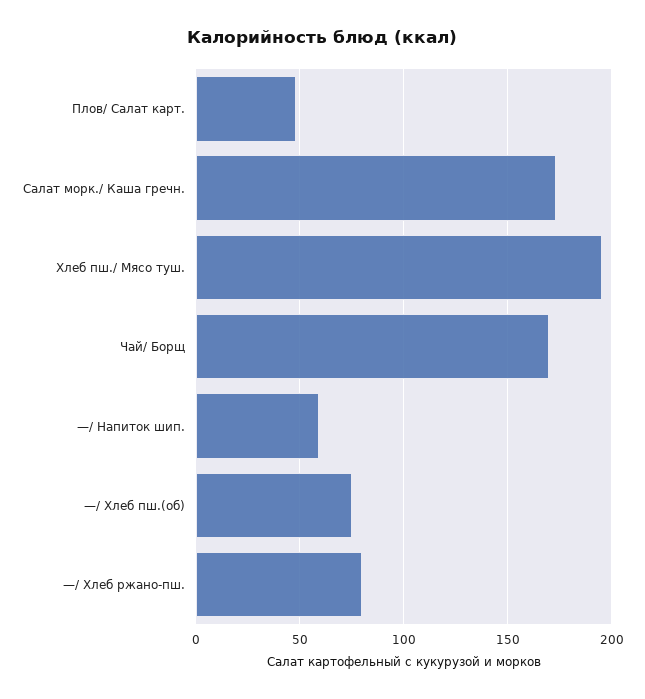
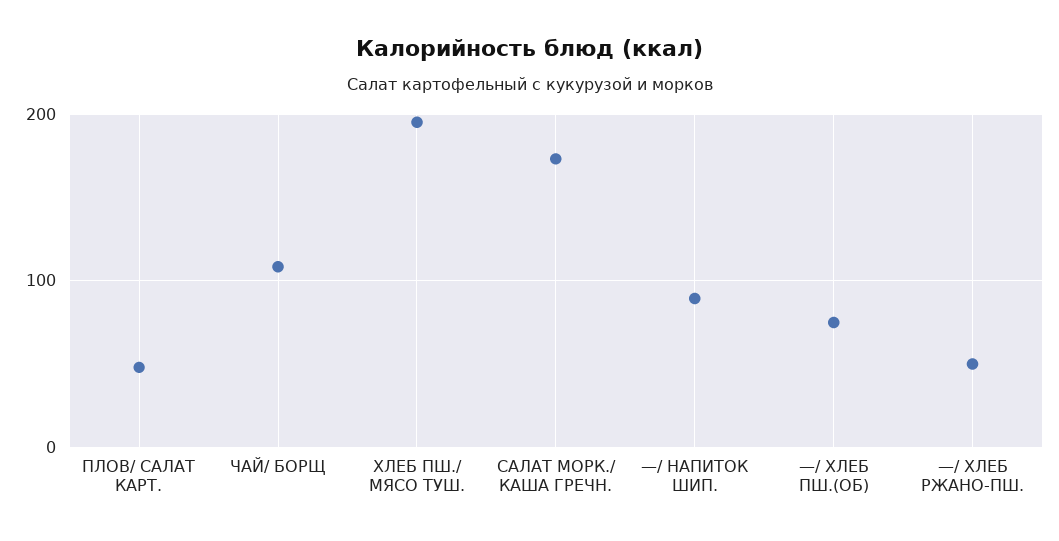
Чай/ Борщ: 170 -> 110
—/ Напиток шип.: 60 -> 90
—/ Хлеб ржано-пш.: 80 -> 50

